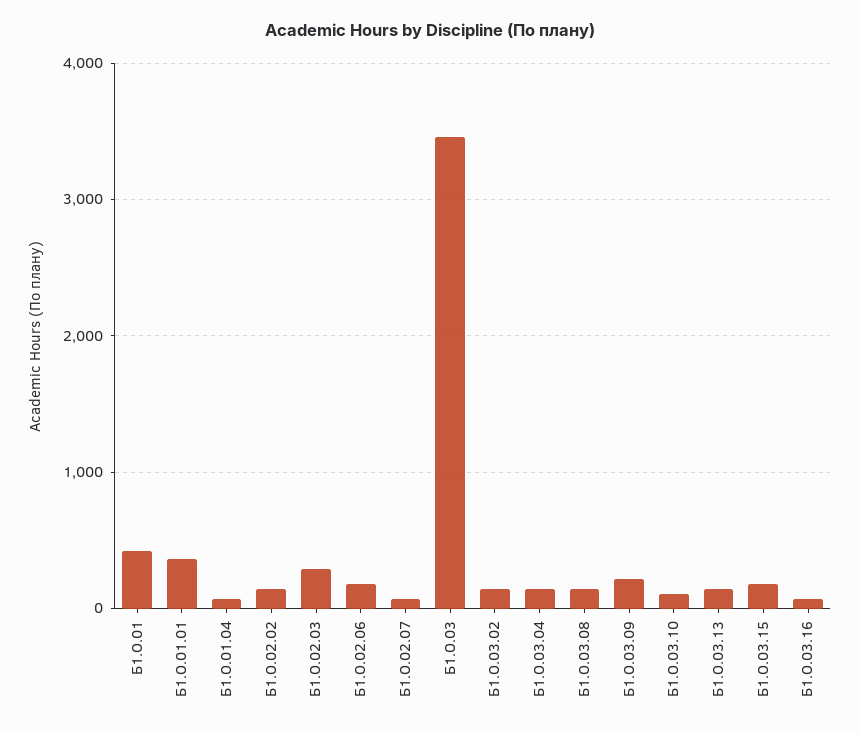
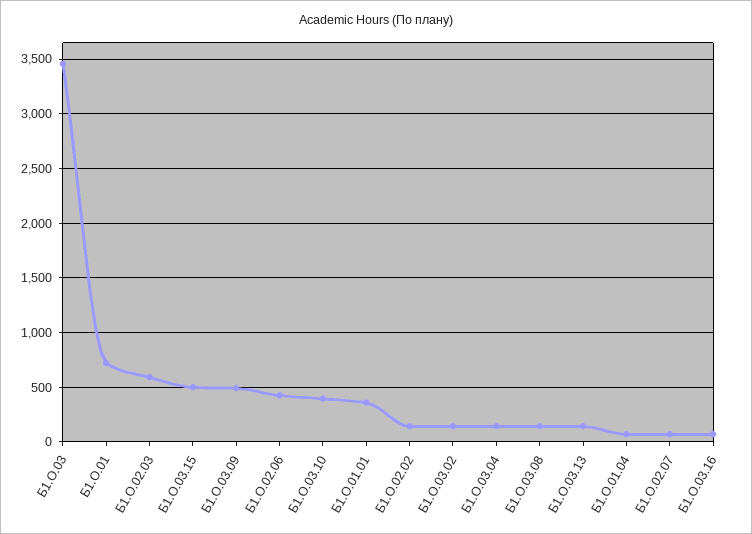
Б1.О.01: 400 -> 700
Б1.О.02.03: 300 -> 600
Б1.О.02.06: 200 -> 400
Б1.О.03.09: 200 -> 500
Б1.О.03.10: 100 -> 400
Б1.О.03.15: 200 -> 500

